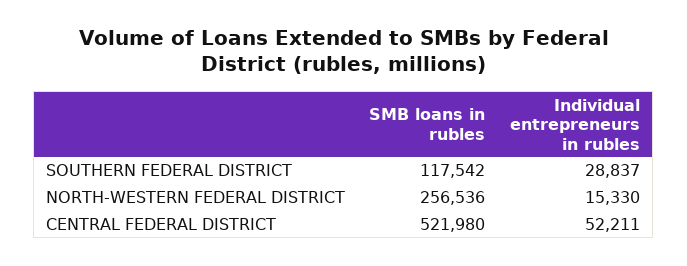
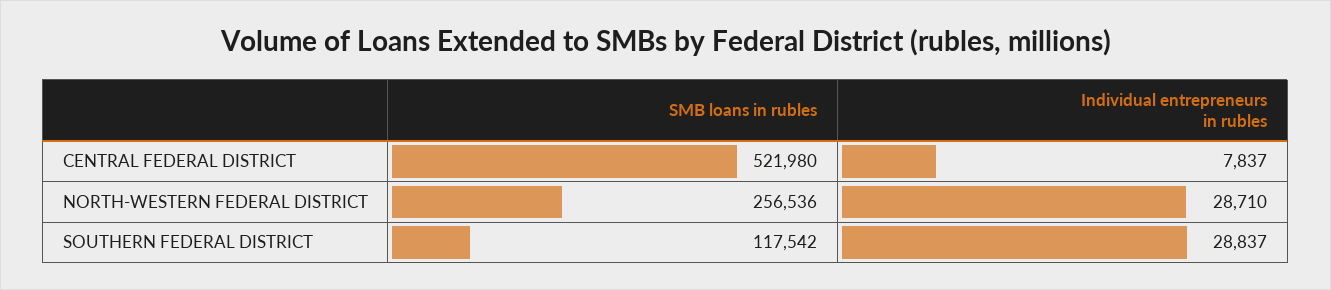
Individual entrepreneurs in rubles, NORTH-WESTERN FEDERAL DISTRICT: 15330 -> 28710
Individual entrepreneurs in rubles, CENTRAL FEDERAL DISTRICT: 52211 -> 7837

